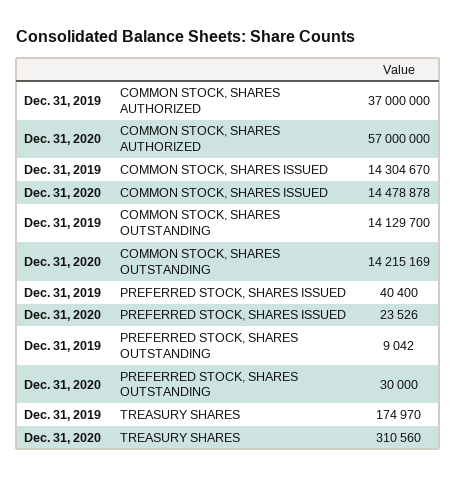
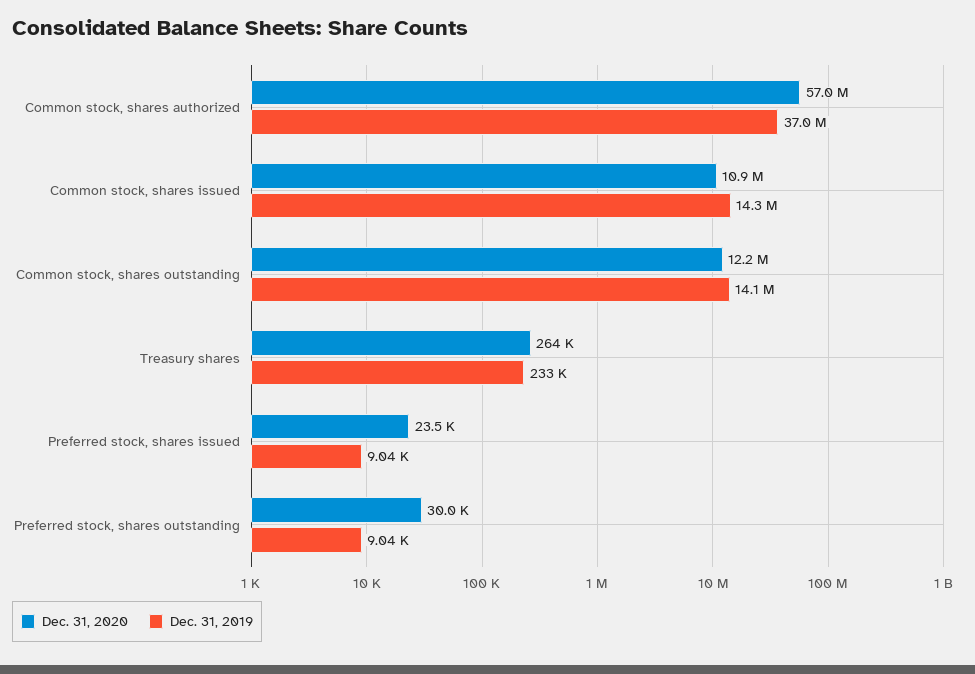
Dec. 31, 2020, COMMON STOCK, SHARES ISSUED: 14478878 -> 10900000
Dec. 31, 2020, COMMON STOCK, SHARES OUTSTANDING: 14215169 -> 12200000
Dec. 31, 2019, PREFERRED STOCK, SHARES ISSUED: 40400 -> 9040
Dec. 31, 2019, TREASURY SHARES: 174970 -> 233000
Dec. 31, 2020, TREASURY SHARES: 310560 -> 264000

